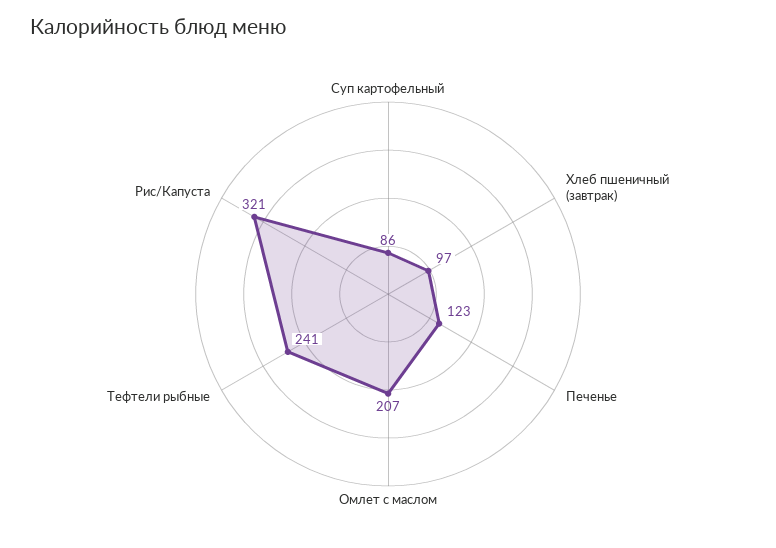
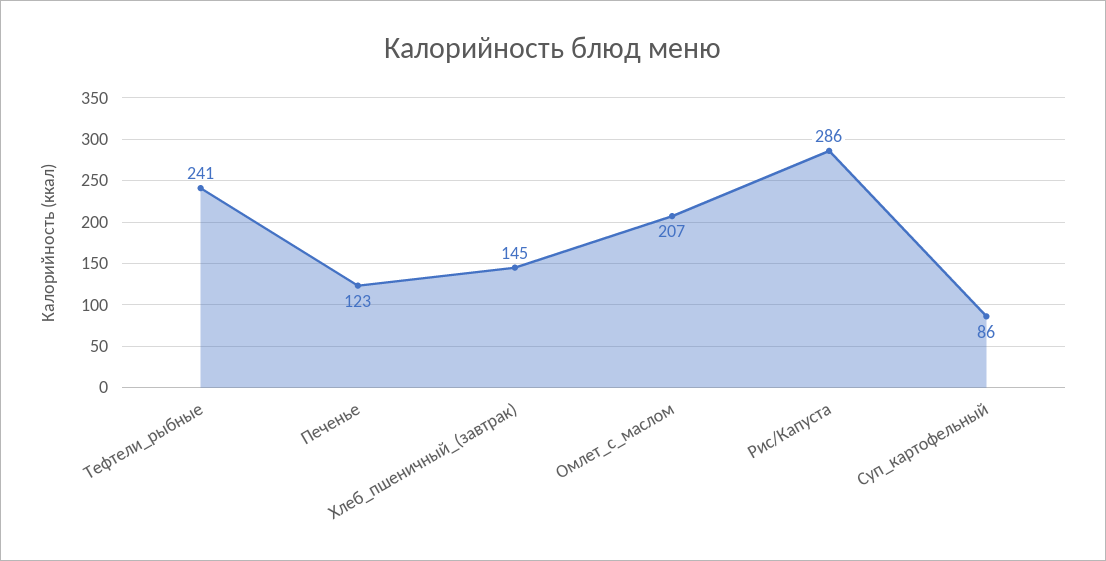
Хлеб пшеничный (завтрак): 97 -> 145
Рис/Капуста: 321 -> 286

